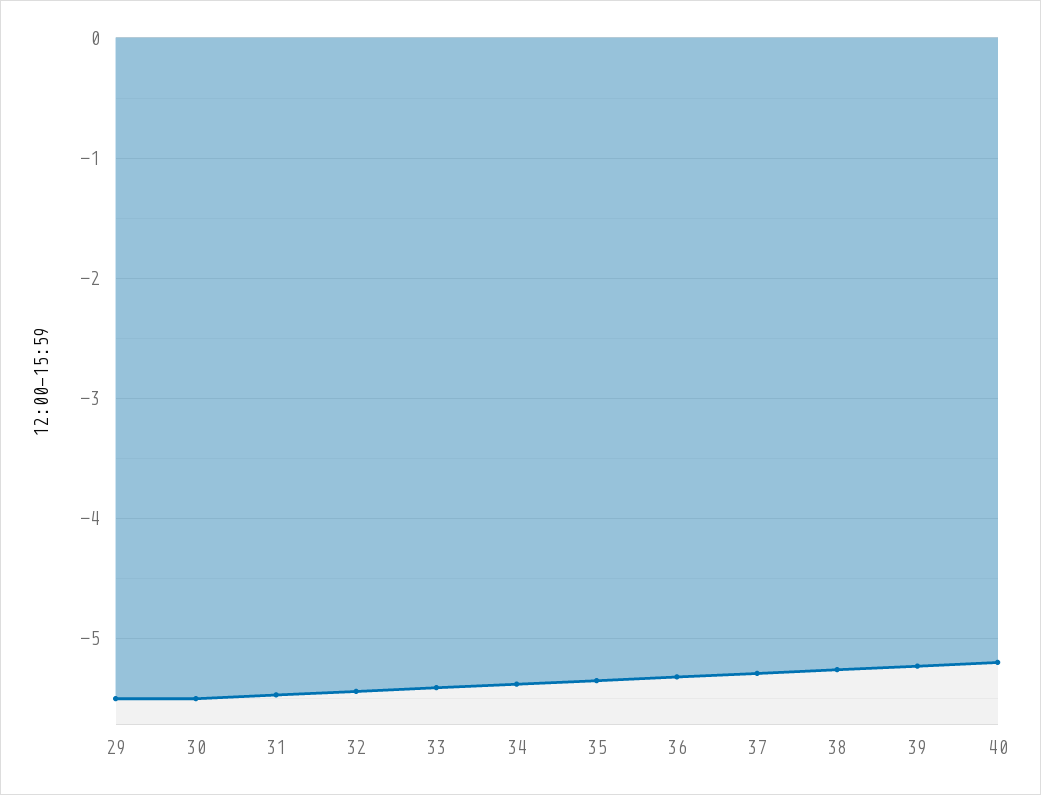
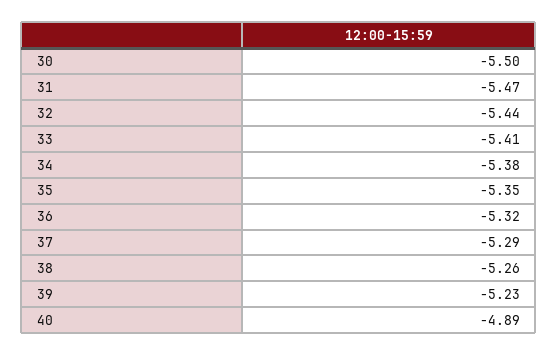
29: -5.5 -> none
40: -5.2 -> -4.89

